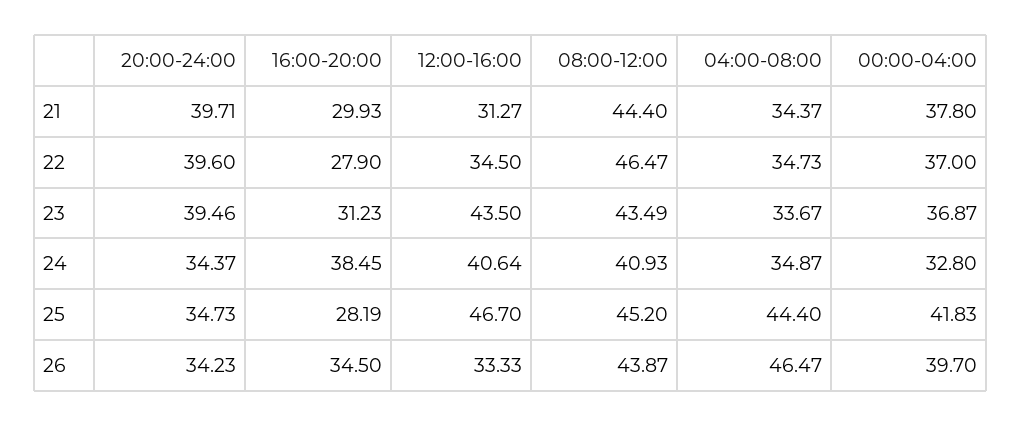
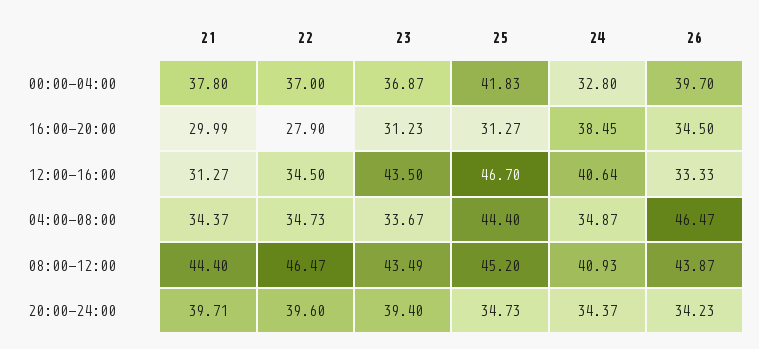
16:00-20:00, 21: 29.93 -> 29.99
20:00-24:00, 23: 39.46 -> 39.4
16:00-20:00, 25: 28.19 -> 31.27

